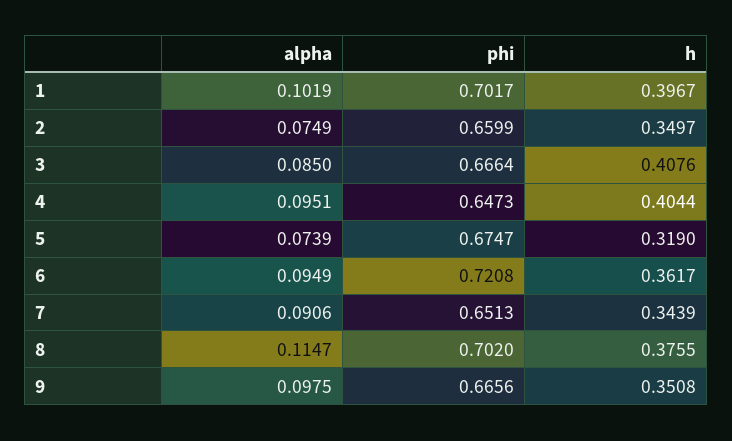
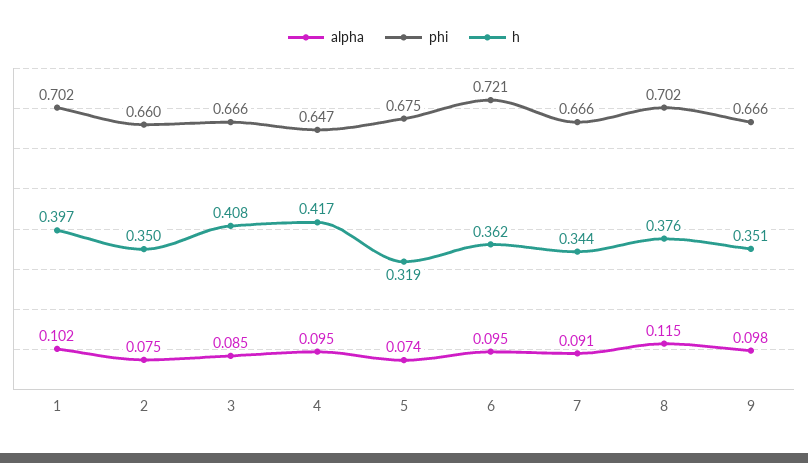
h, 4: 0.4044 -> 0.417
phi, 7: 0.6513 -> 0.666

